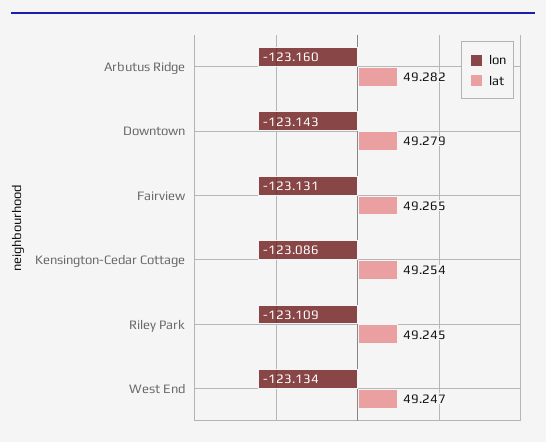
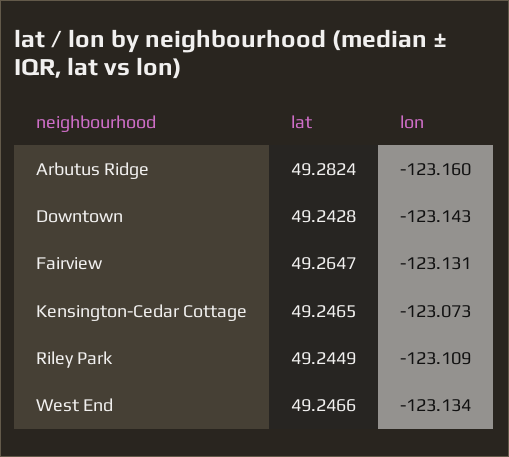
lat, Downtown: 49.279 -> 49.2428
lon, Kensington-Cedar Cottage: -123.086 -> -123.073
lat, Kensington-Cedar Cottage: 49.254 -> 49.2465

